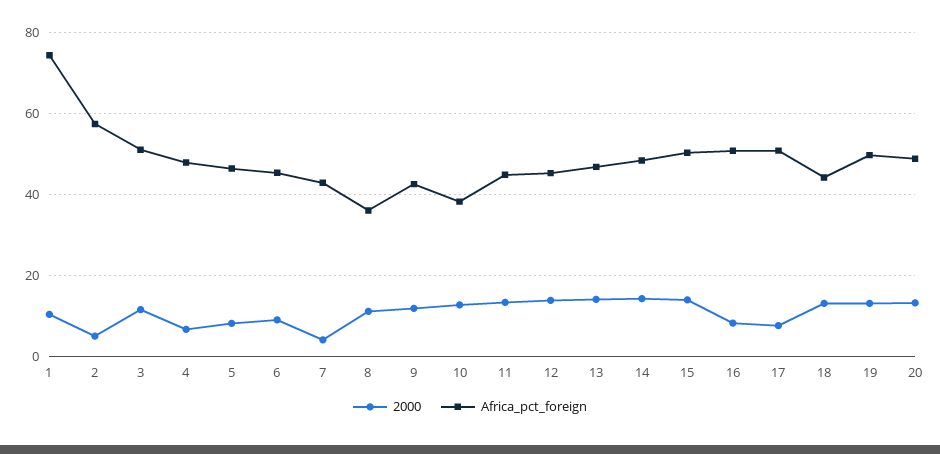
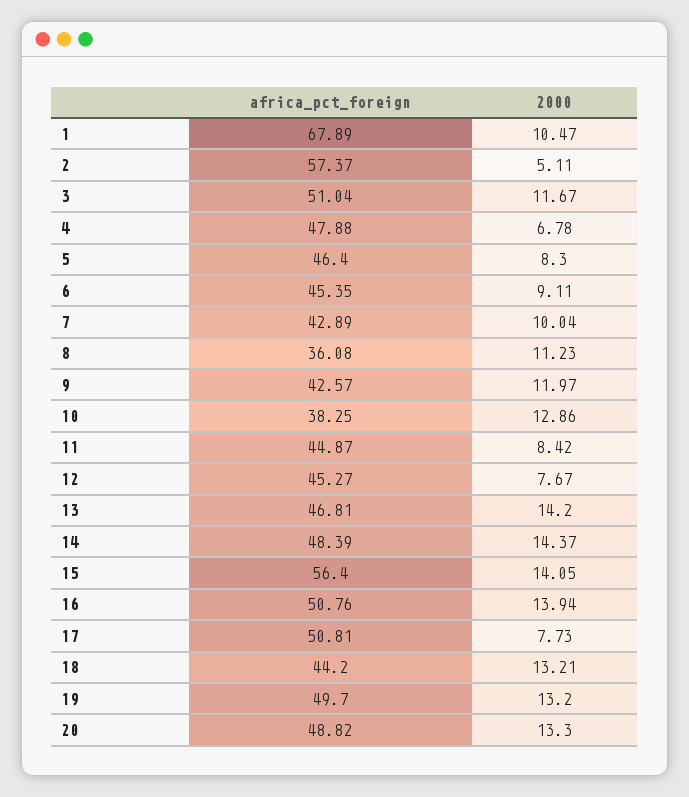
Africa_pct_foreign, 1: 74 -> 67.89
2000, 7: 4 -> 10.04
2000, 11: 14 -> 8.42
2000, 12: 14 -> 7.67
Africa_pct_foreign, 15: 50 -> 56.4
2000, 16: 8 -> 13.94

